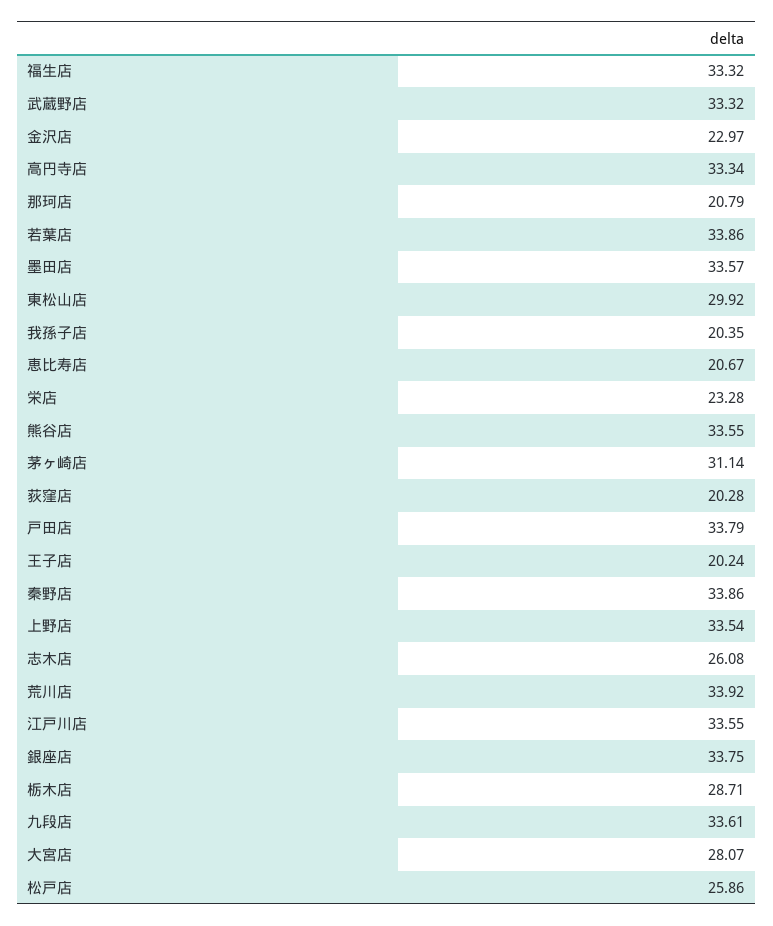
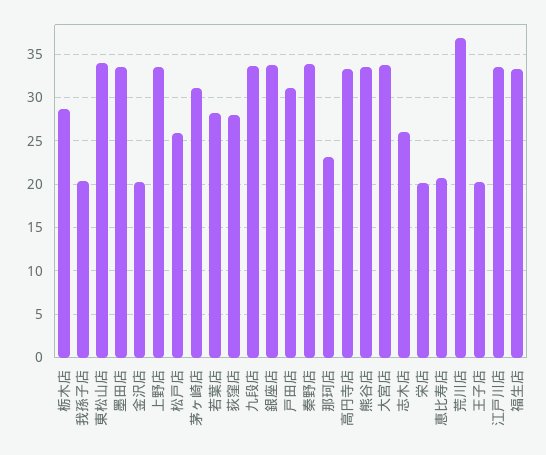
武蔵野店: 33.32 -> none
金沢店: 22.97 -> 20
那珂店: 20.79 -> 23
若葉店: 33.86 -> 28
東松山店: 29.92 -> 34
栄店: 23.28 -> 20
荻窪店: 20.28 -> 28
戸田店: 33.79 -> 31
荒川店: 33.92 -> 37
大宮店: 28.07 -> 34

